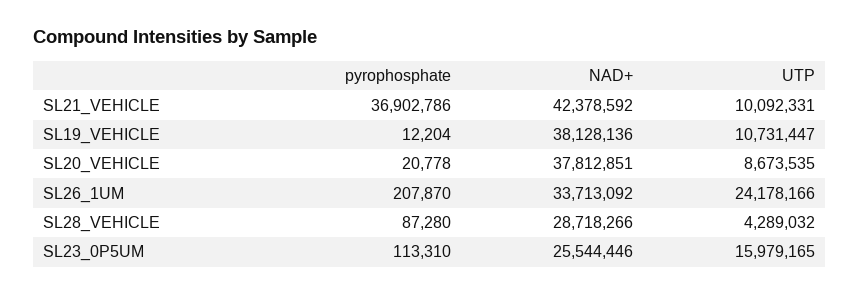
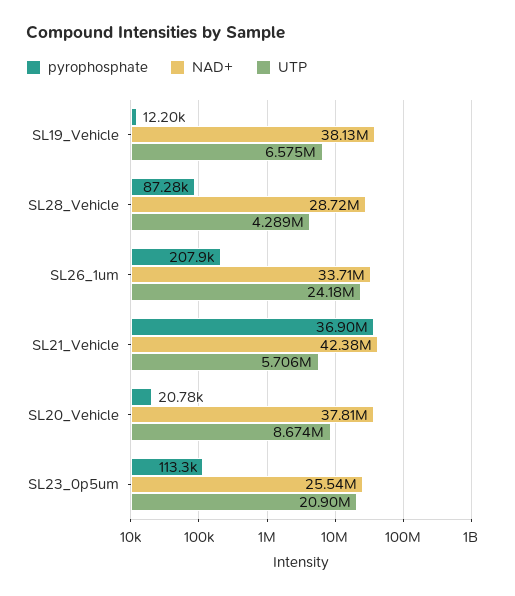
UTP, SL21_VEHICLE: 10092331 -> 5706000
UTP, SL19_VEHICLE: 10731447 -> 6575000
UTP, SL23_0P5UM: 15979165 -> 20900000

